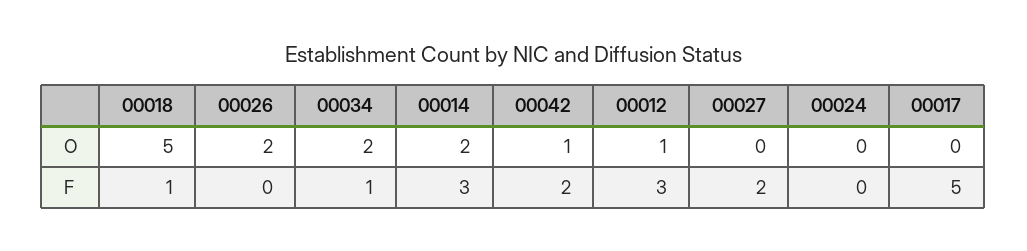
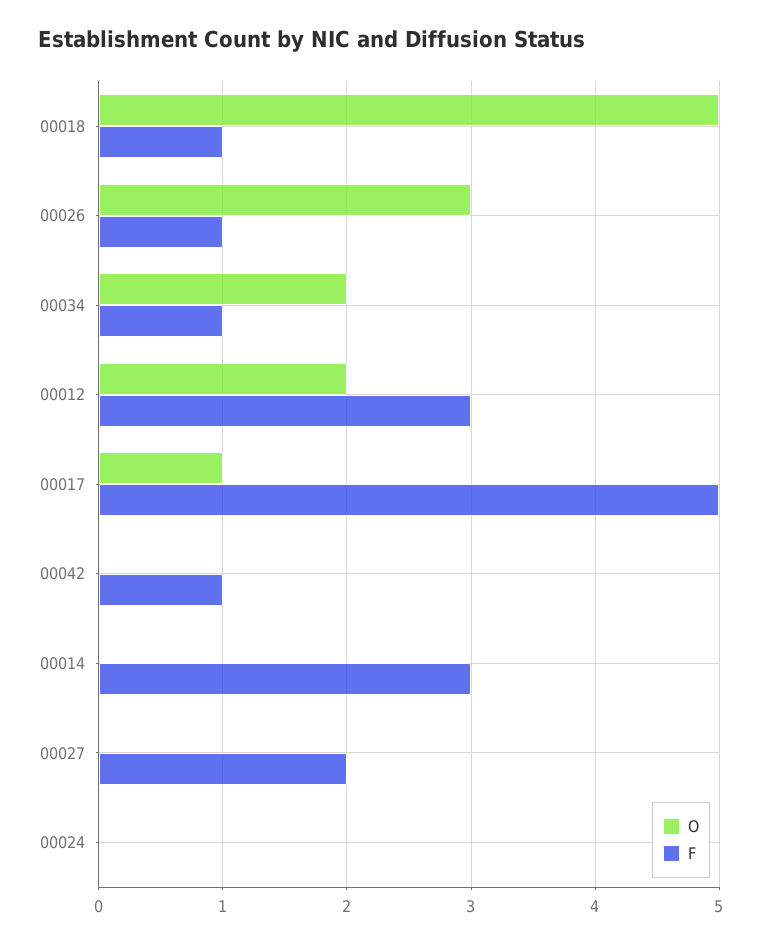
O, 00026: 2 -> 3
O, 00014: 2 -> 0
O, 00042: 1 -> 0
O, 00012: 1 -> 2
O, 00017: 0 -> 1
F, 00026: 0 -> 1
F, 00042: 2 -> 1

